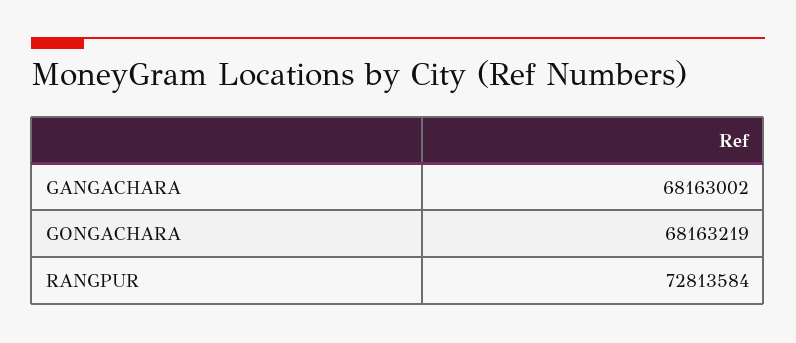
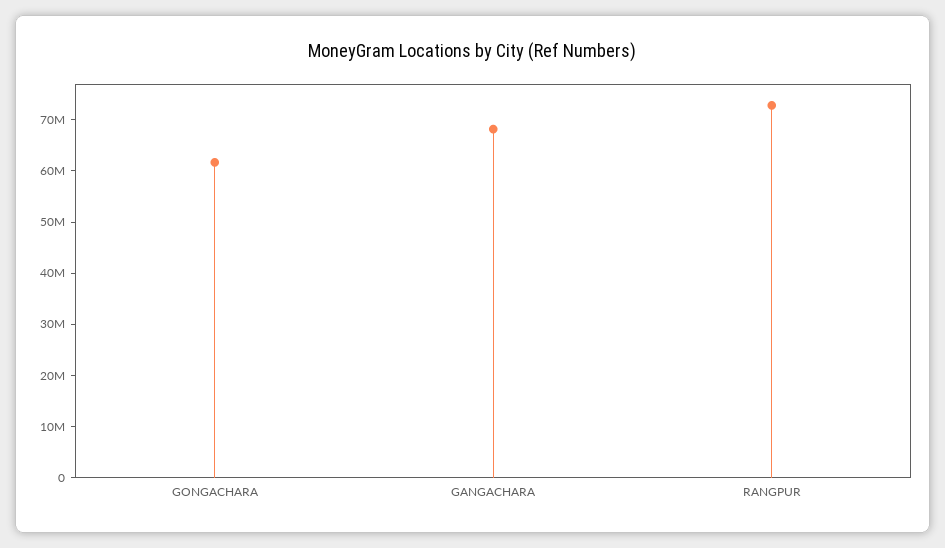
GONGACHARA: 68163219 -> 62000000

